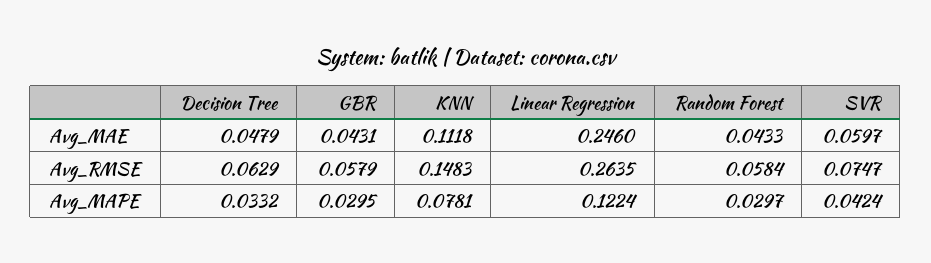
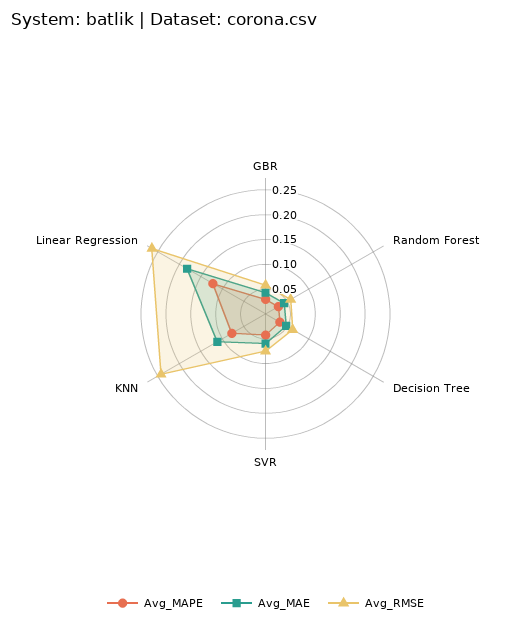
Avg_MAE, Linear Regression: 0.246 -> 0.175
Avg_RMSE, KNN: 0.1483 -> 0.25

